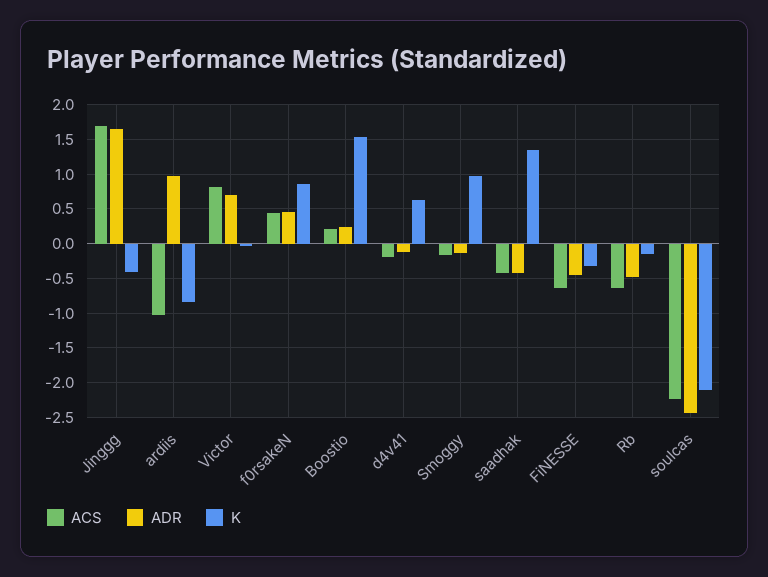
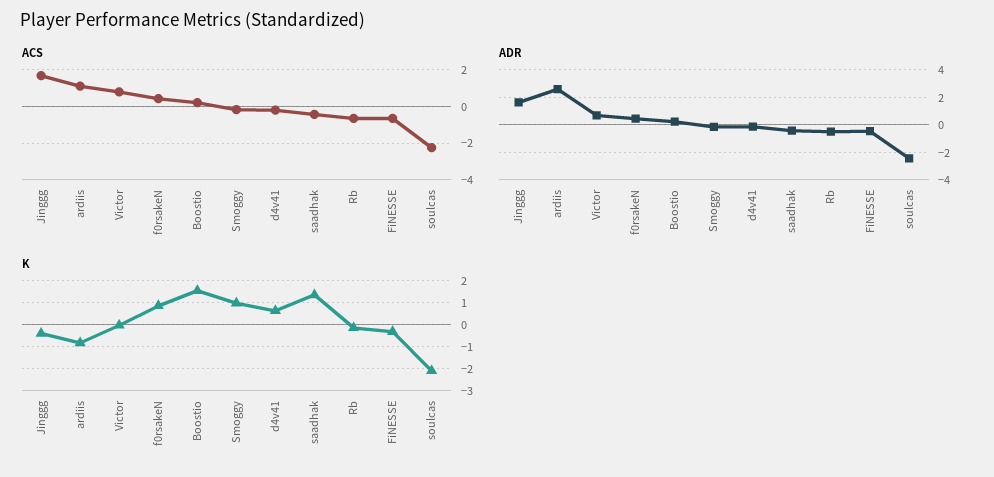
ACS, ardiis: -1 -> 1
ADR, ardiis: 1 -> 2.5

